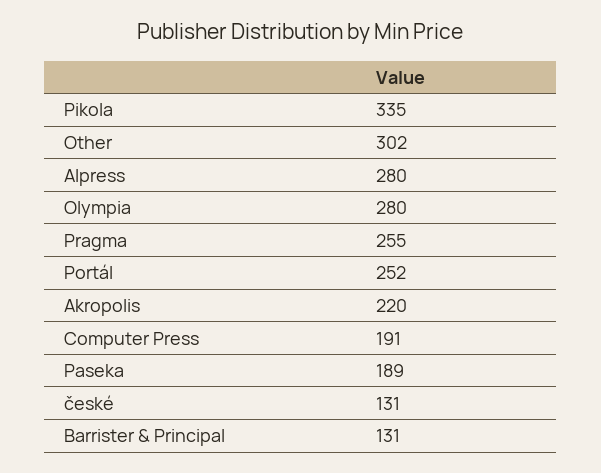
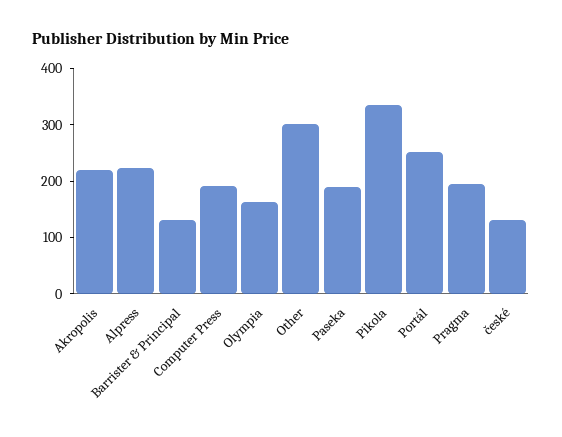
Alpress: 280 -> 220
Olympia: 280 -> 160
Pragma: 255 -> 200

